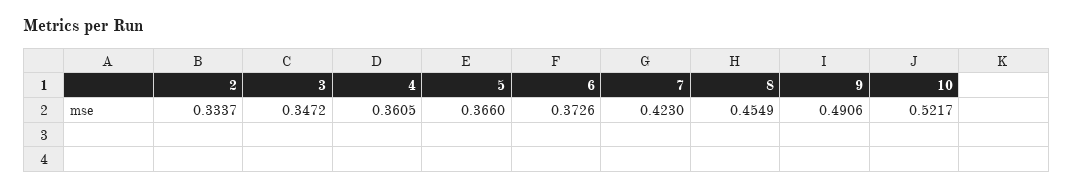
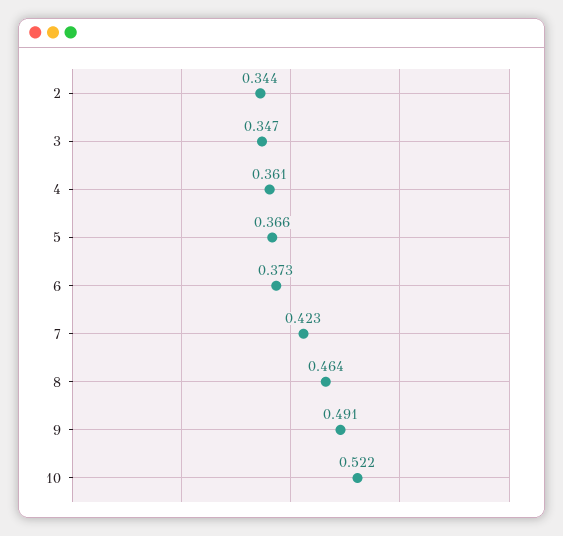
2: 0.3337 -> 0.344
8: 0.4549 -> 0.464

